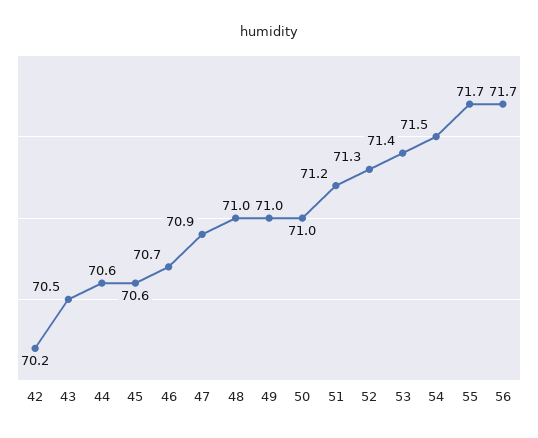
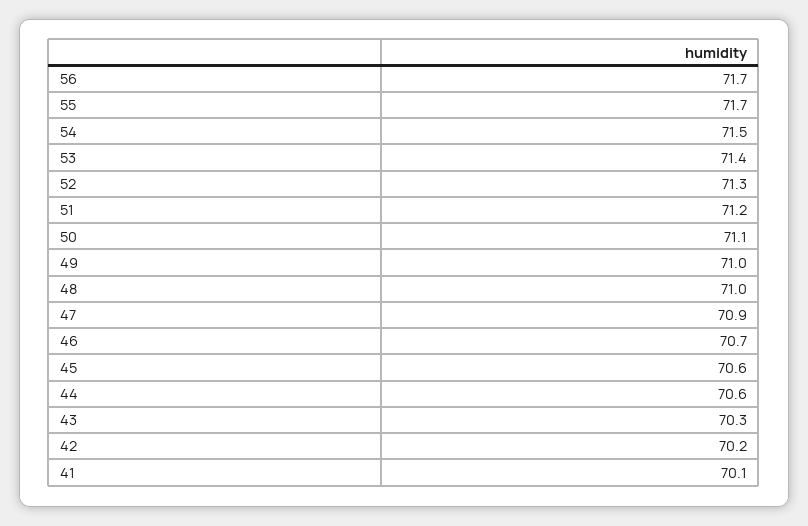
43: 70.5 -> 70.3
50: 71 -> 71.1
41: none -> 70.1

